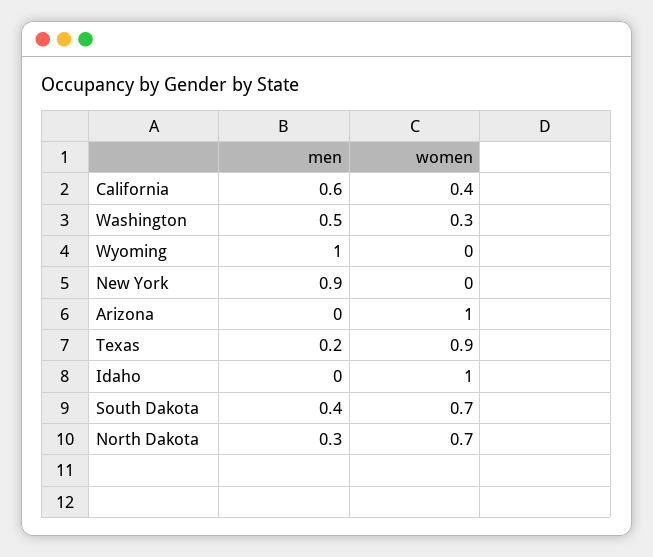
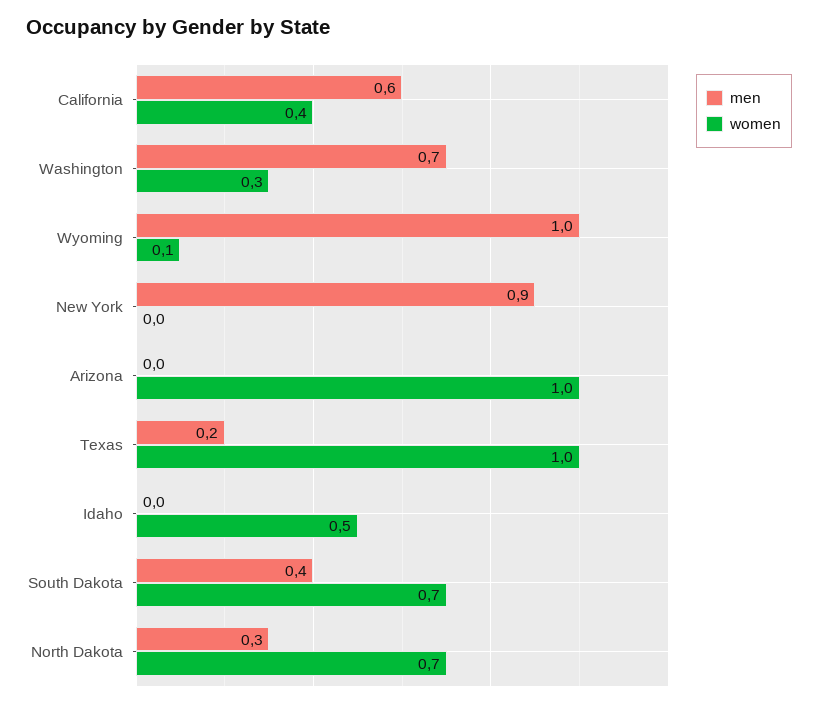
men, Washington: 0.5 -> 0.7
women, Wyoming: 0 -> 0.1
women, Texas: 0.9 -> 1
women, Idaho: 1 -> 0.5

